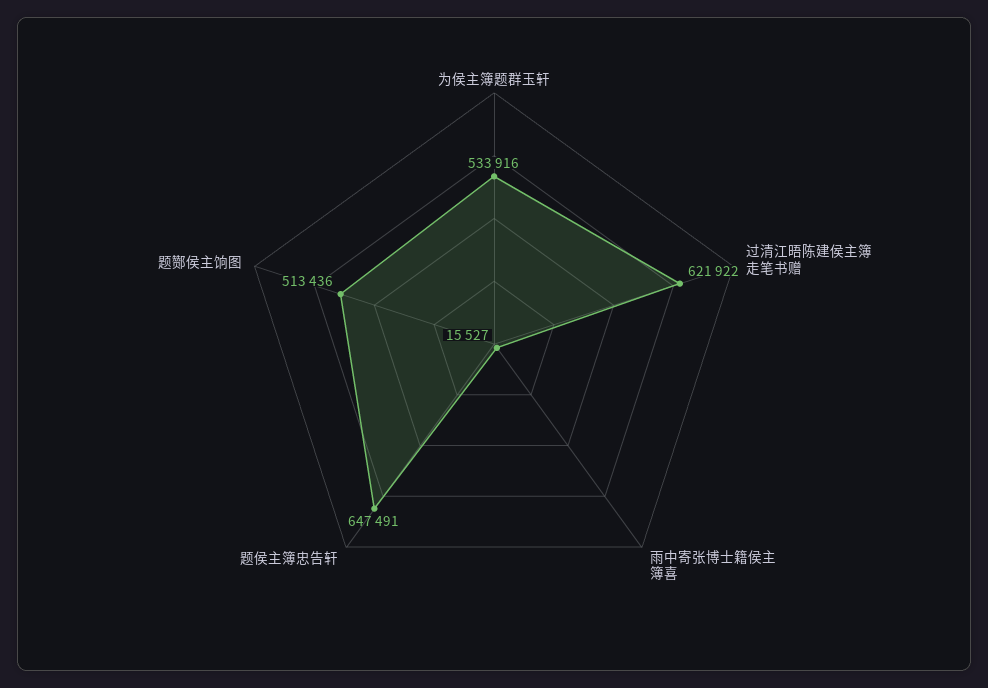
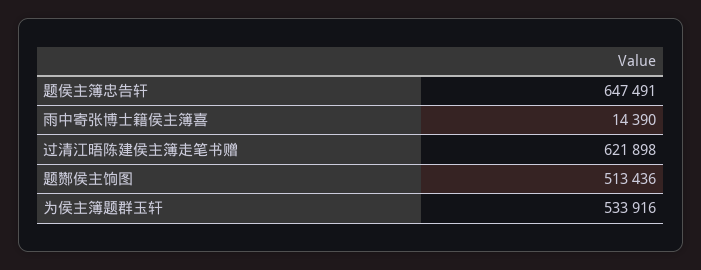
过清江晤陈建侯主簿走笔书赠: 621922 -> 621898
雨中寄张博士籍侯主簿喜: 15527 -> 14390

